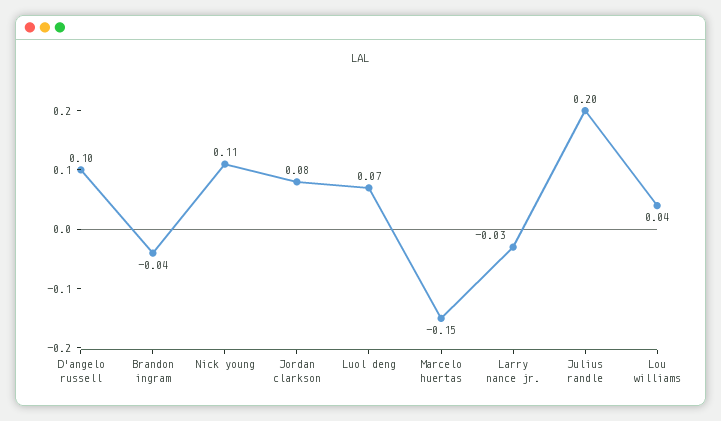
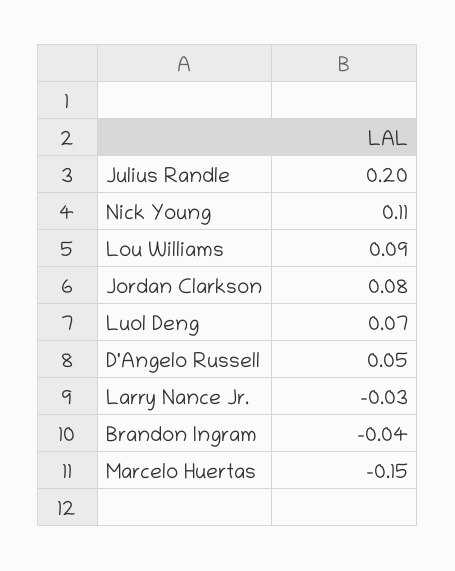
D'angelo russell: 0.1 -> 0.05
Lou williams: 0.04 -> 0.09

